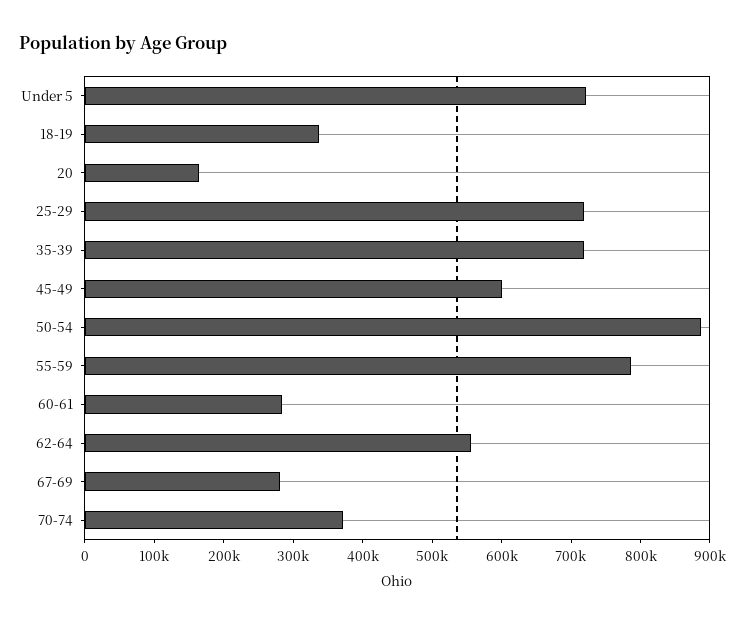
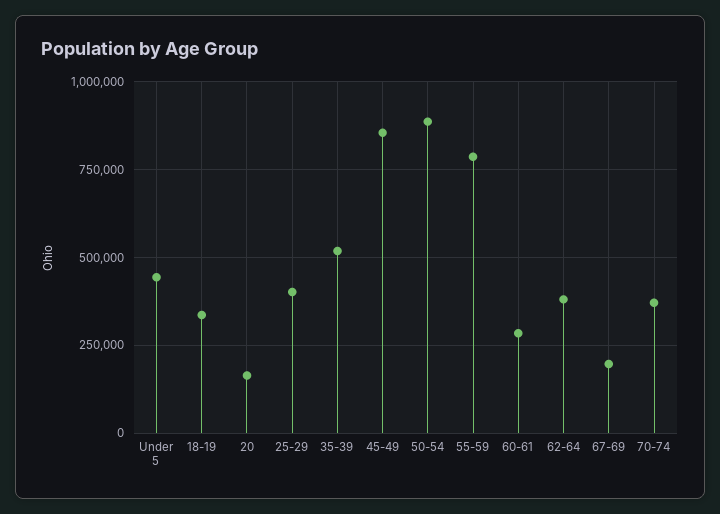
Under 5: 720000 -> 450000
25-29: 720000 -> 400000
35-39: 720000 -> 525000
45-49: 600000 -> 850000
62-64: 560000 -> 375000
67-69: 280000 -> 200000

